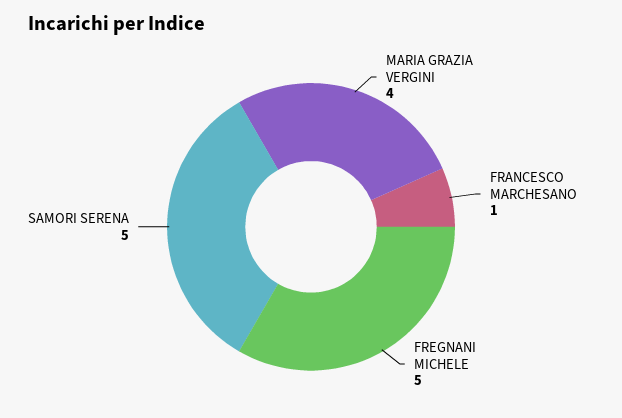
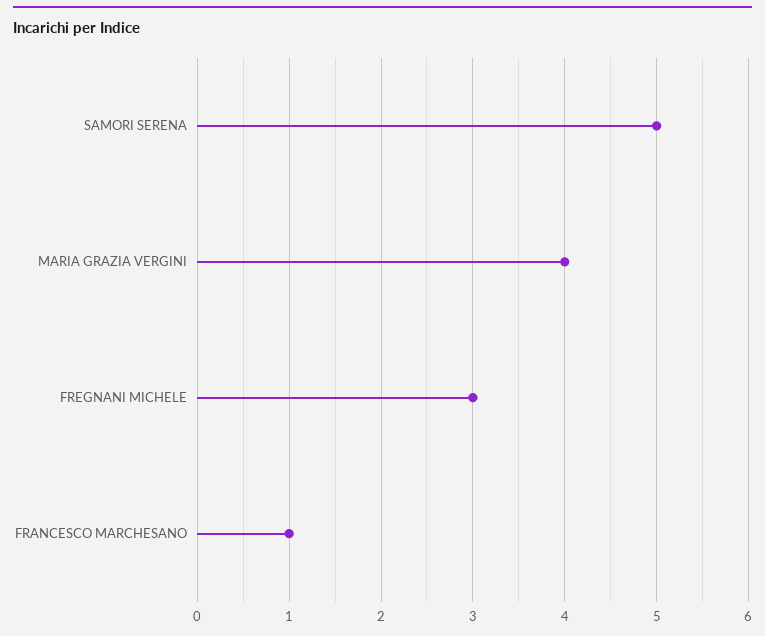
FREGNANI MICHELE: 5 -> 3

